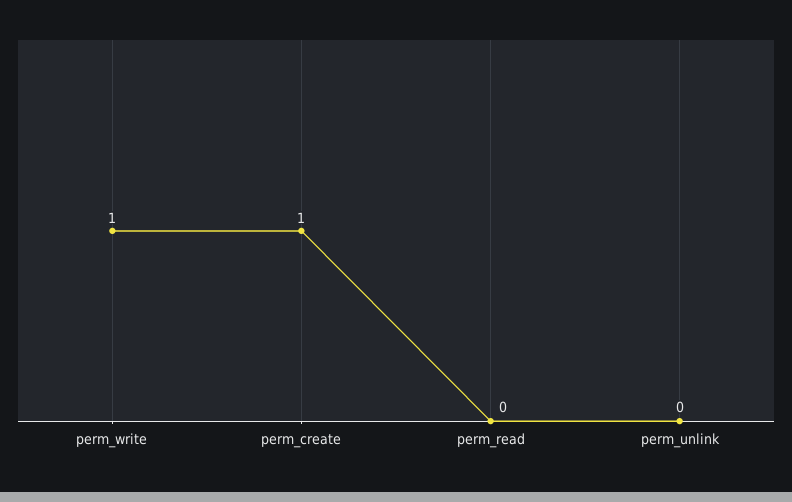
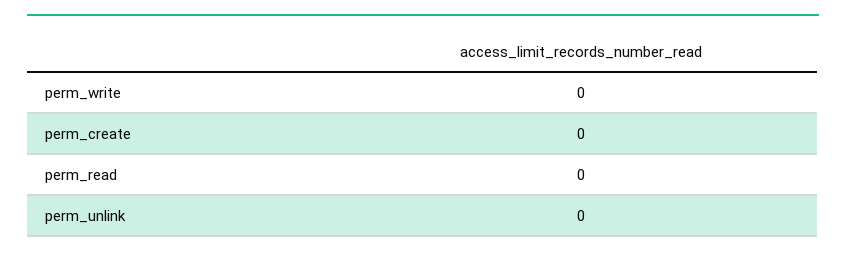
perm_write: 1 -> 0
perm_create: 1 -> 0

